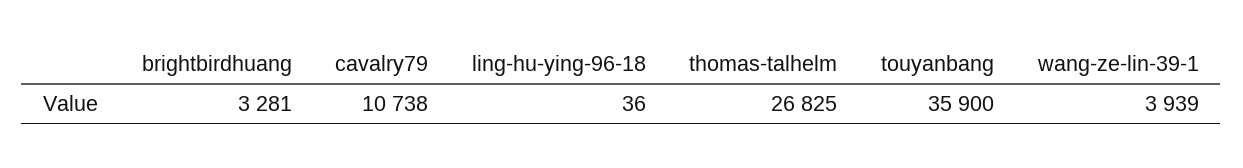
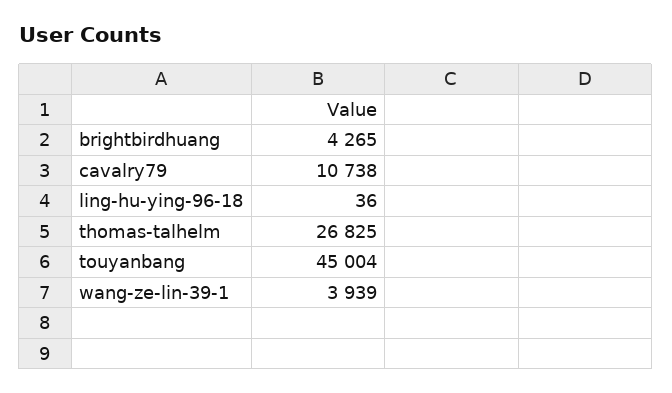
brightbirdhuang: 3281 -> 4265
touyanbang: 35900 -> 45004

